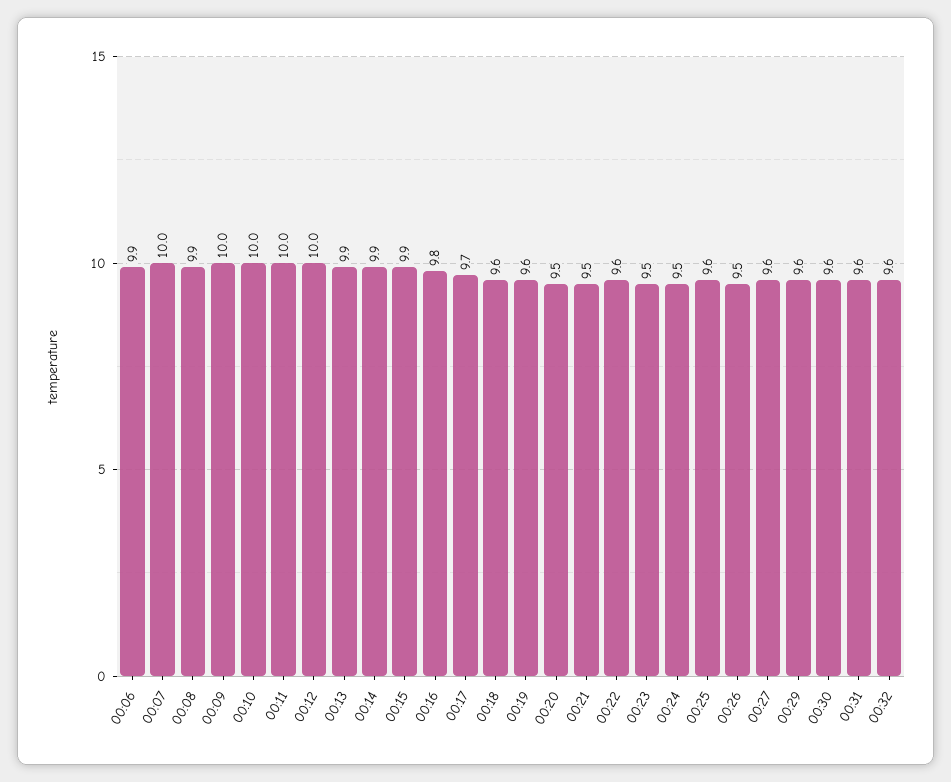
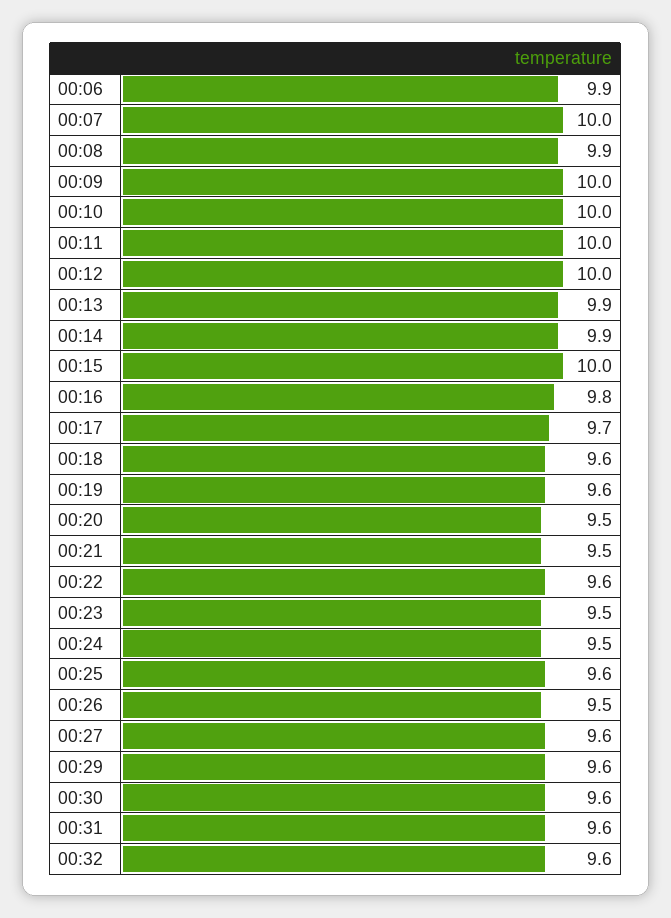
00:15: 9.9 -> 10

